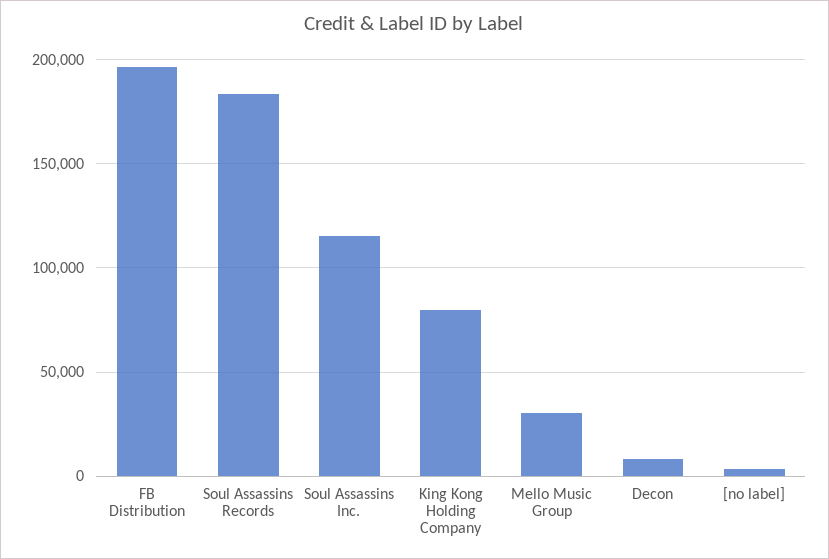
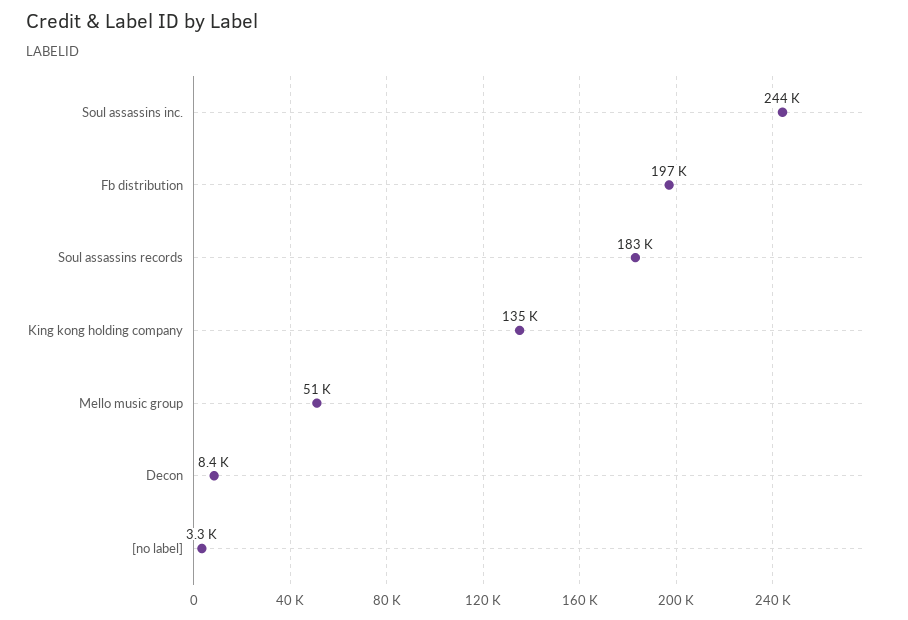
Soul Assassins Inc.: 115000 -> 244000
King Kong Holding Company: 80000 -> 135000
Mello Music Group: 30000 -> 51000

